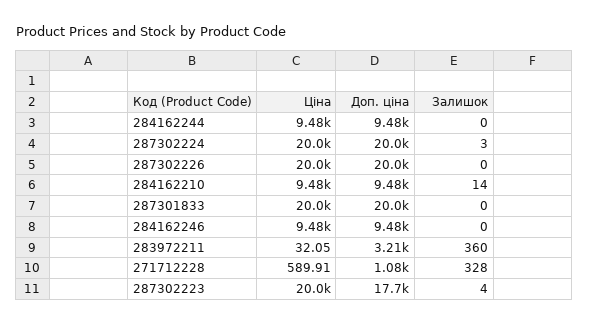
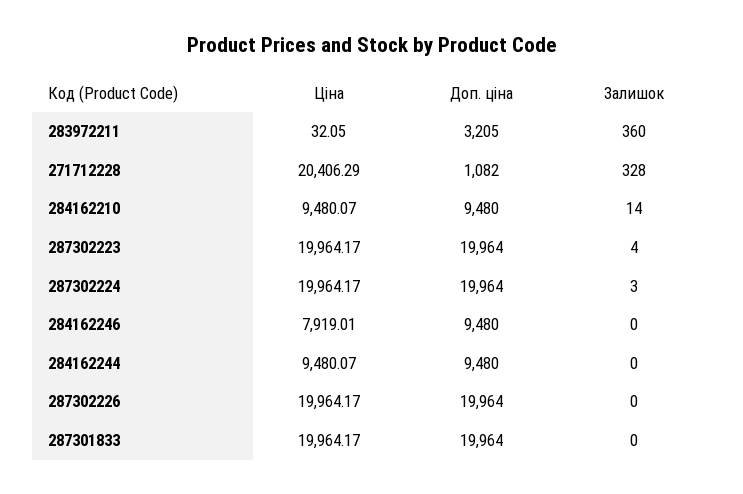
Ціна, 284162246: 9480 -> 7919.01
Ціна, 271712228: 589.91 -> 20406.29
Доп. ціна, 287302223: 17700 -> 19964

